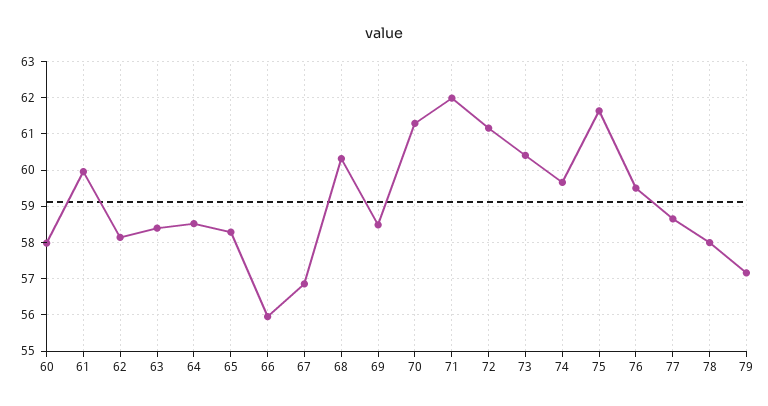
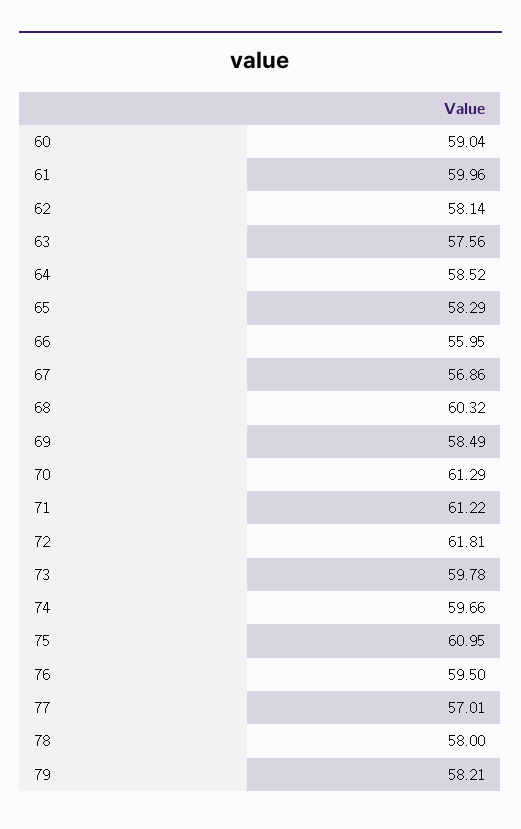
60: 58 -> 59.04
63: 58.4 -> 57.56
71: 62 -> 61.22
72: 61.2 -> 61.81
73: 60.4 -> 59.78
75: 61.6 -> 60.95
77: 58.6 -> 57.01
79: 57.2 -> 58.21

